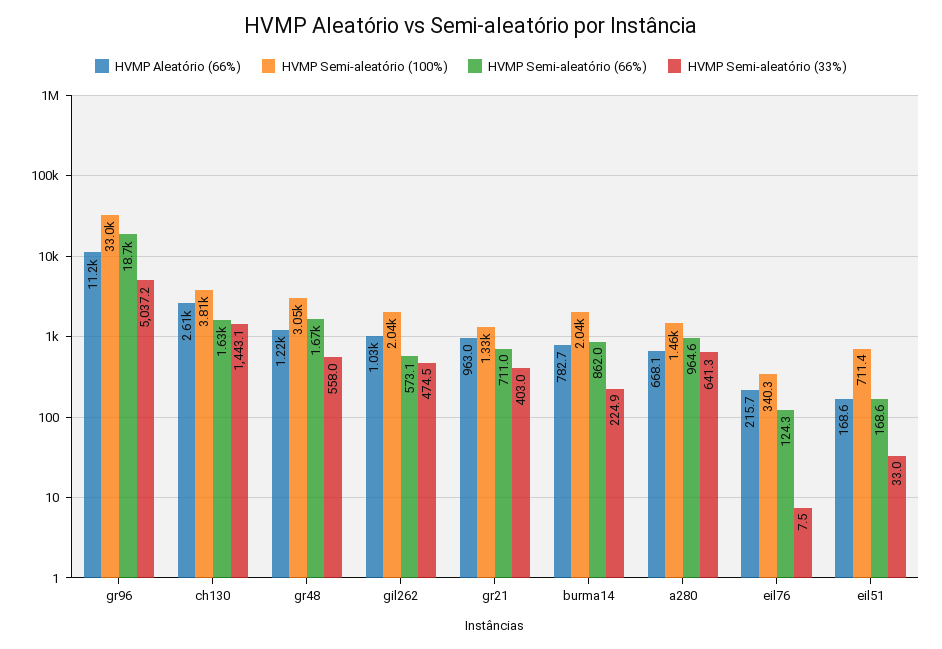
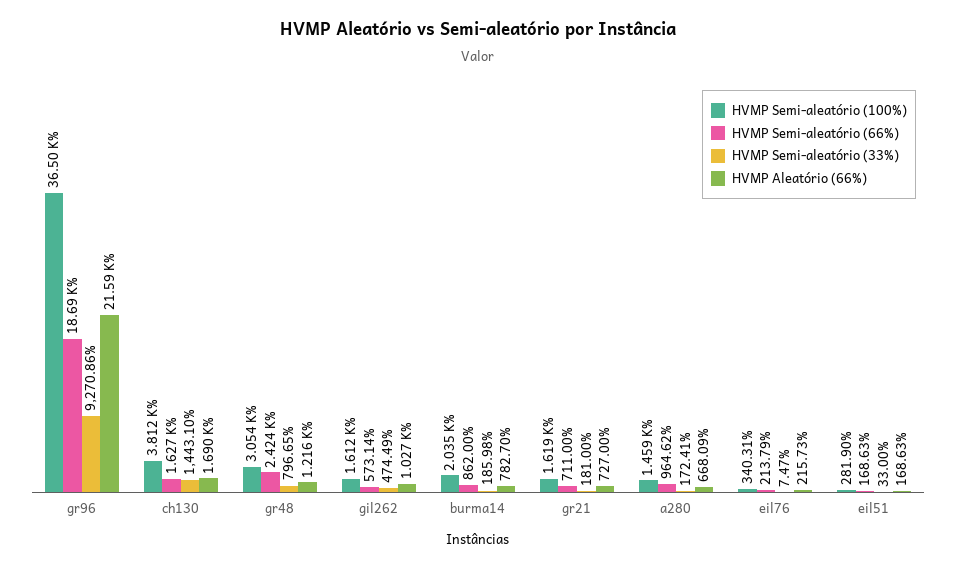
HVMP Aleatório (66%), gr96: 11200 -> 21590
HVMP Semi-aleatório (100%), gr96: 33000 -> 36500
HVMP Semi-aleatório (33%), gr96: 5037.2 -> 9270.86
HVMP Aleatório (66%), ch130: 2610 -> 1690
HVMP Semi-aleatório (66%), gr48: 1670 -> 2424
HVMP Semi-aleatório (33%), gr48: 558 -> 796.65
HVMP Semi-aleatório (100%), gil262: 2040 -> 1612
HVMP Aleatório (66%), gr21: 963 -> 727
HVMP Semi-aleatório (100%), gr21: 1330 -> 1619
HVMP Semi-aleatório (33%), gr21: 403 -> 181
HVMP Semi-aleatório (33%), burma14: 224.9 -> 185.98
HVMP Semi-aleatório (33%), a280: 641.3 -> 172.41
HVMP Semi-aleatório (66%), eil76: 124.3 -> 213.79
HVMP Semi-aleatório (100%), eil51: 711.4 -> 281.9

